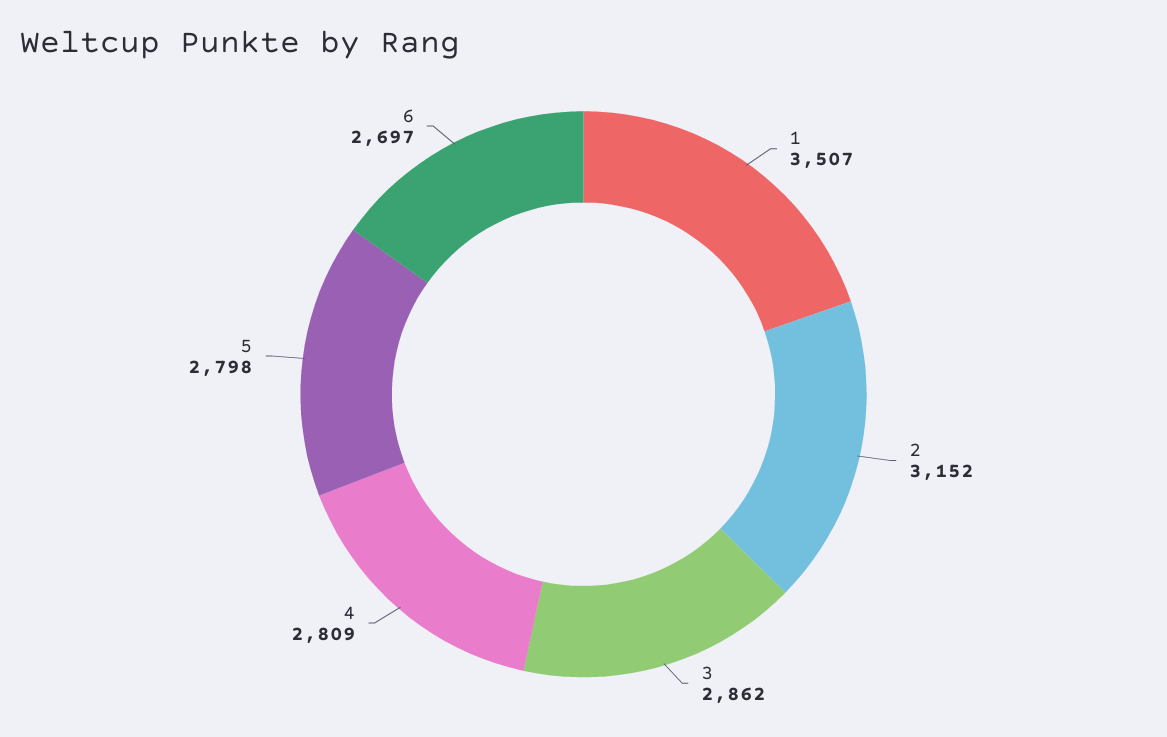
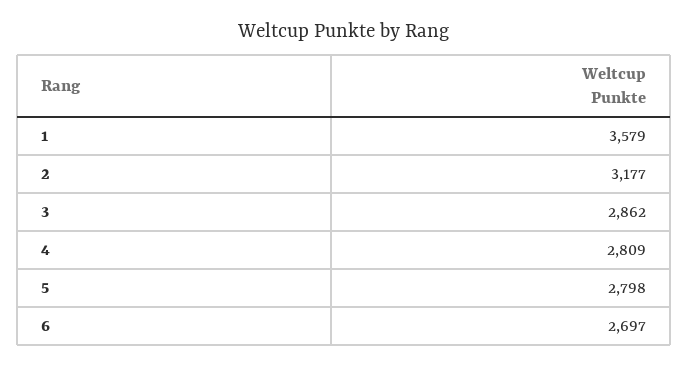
1: 3507 -> 3579
2: 3152 -> 3177

